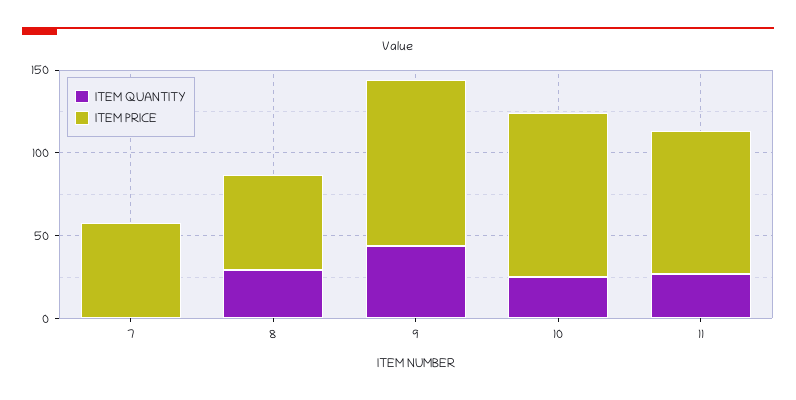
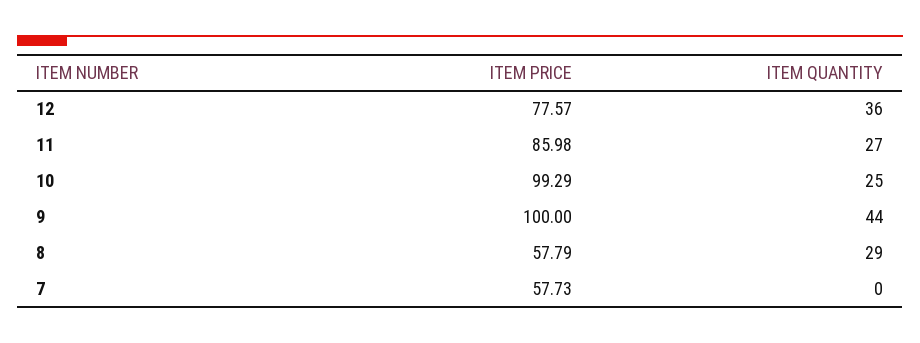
ITEM PRICE, 12: none -> 77.57
ITEM QUANTITY, 12: none -> 36

